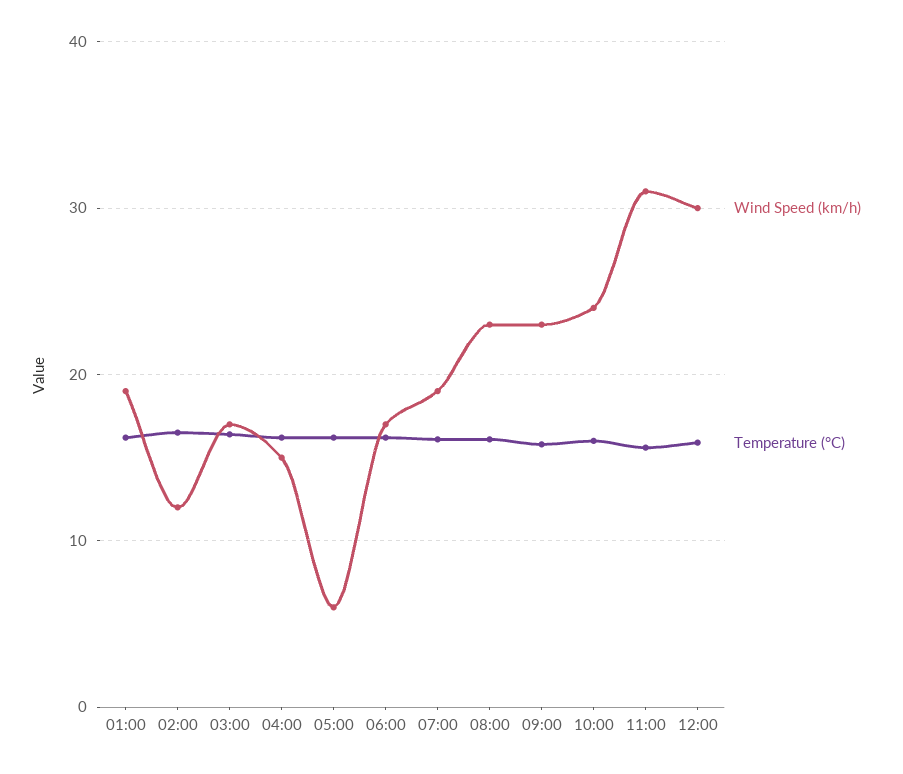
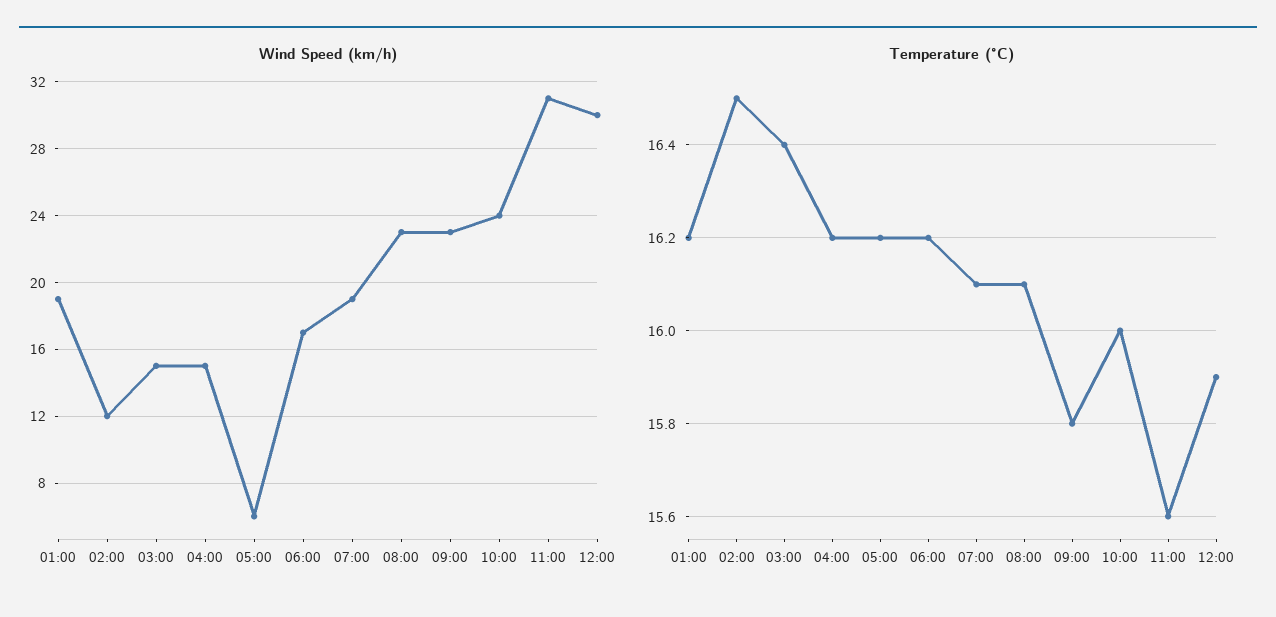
Wind Speed (km/h), 03:00: 17 -> 15

